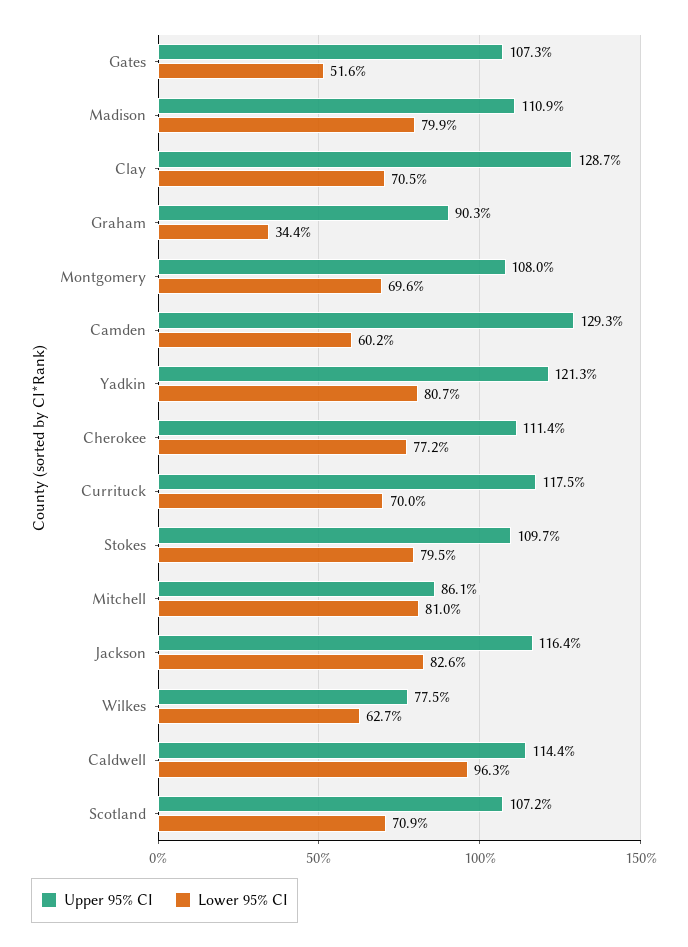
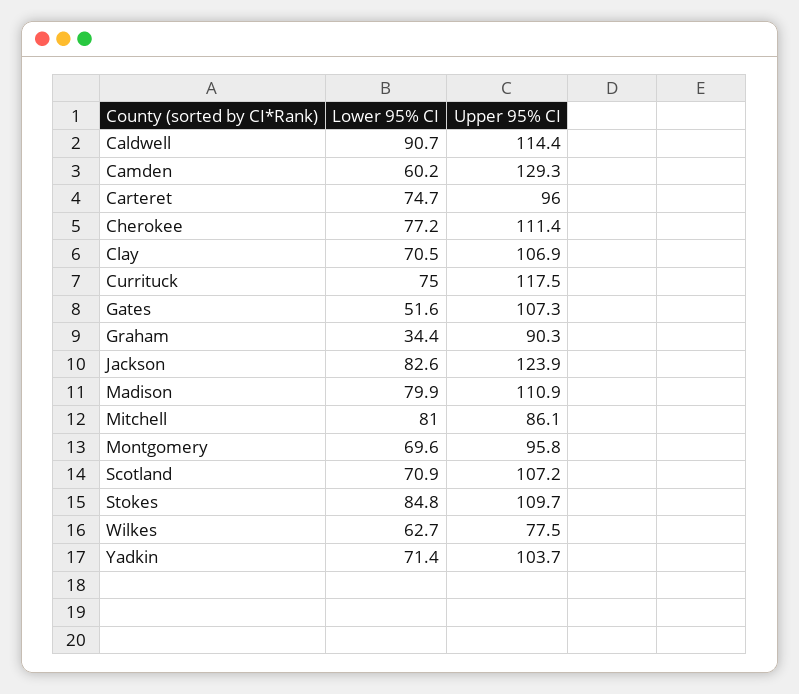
Upper 95% CI, Clay: 128.7 -> 106.9
Upper 95% CI, Montgomery: 108 -> 95.8
Upper 95% CI, Yadkin: 121.3 -> 103.7
Lower 95% CI, Yadkin: 80.7 -> 71.4
Lower 95% CI, Currituck: 70 -> 75
Lower 95% CI, Stokes: 79.5 -> 84.8
Upper 95% CI, Jackson: 116.4 -> 123.9
Lower 95% CI, Caldwell: 96.3 -> 90.7
Lower 95% CI, Carteret: none -> 74.7
Upper 95% CI, Carteret: none -> 96

